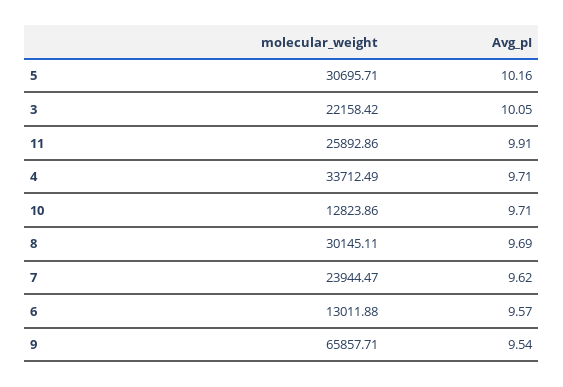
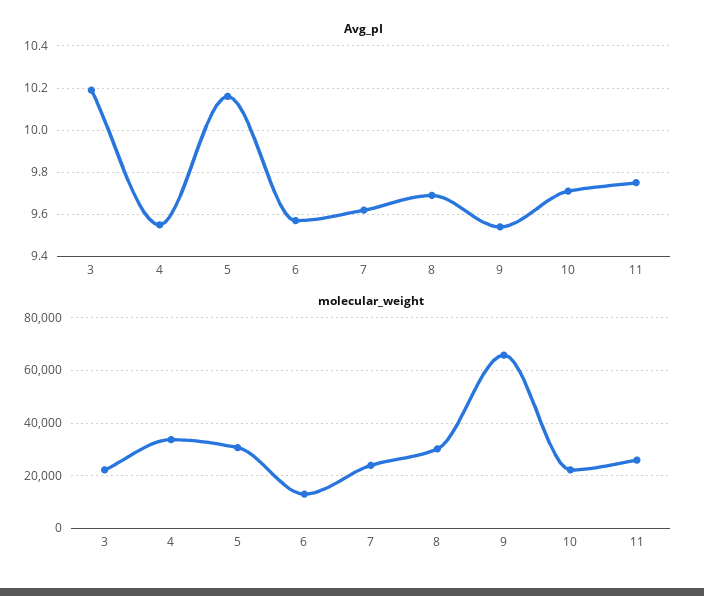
Avg_pI, 3: 10.05 -> 10.2
Avg_pI, 11: 9.91 -> 9.75
Avg_pI, 4: 9.71 -> 9.55
molecular_weight, 10: 12823.86 -> 22500

